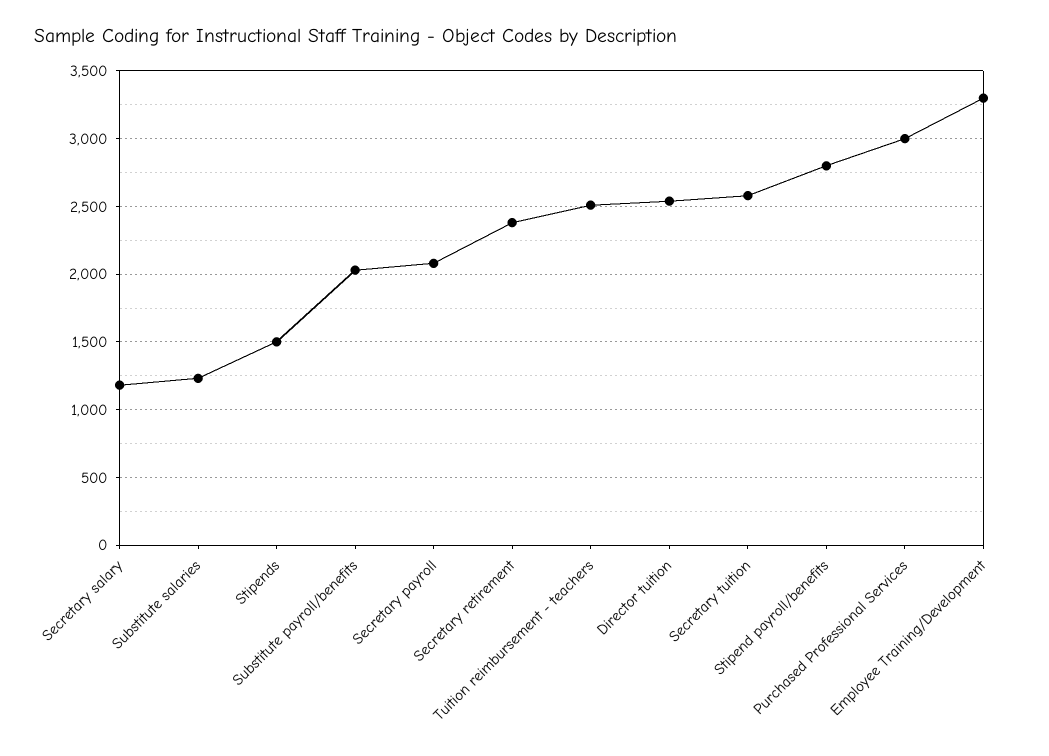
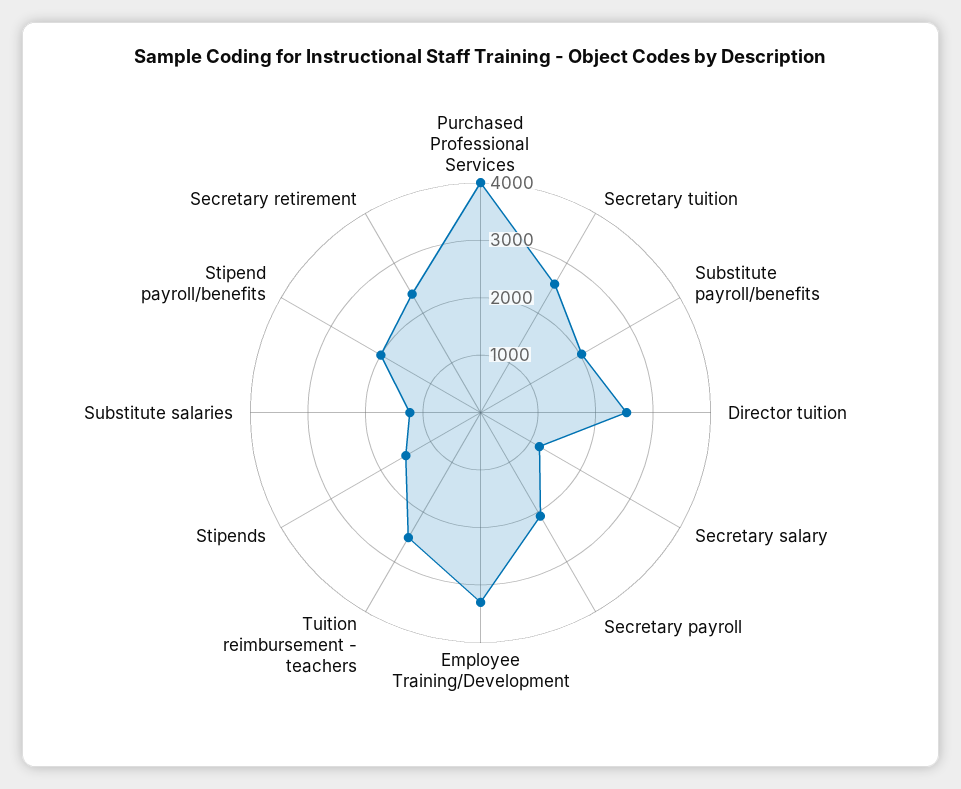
Stipend payroll/benefits: 2800 -> 2000
Purchased Professional Services: 3000 -> 4000

